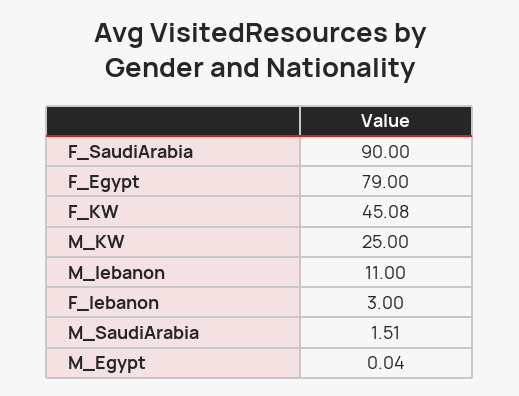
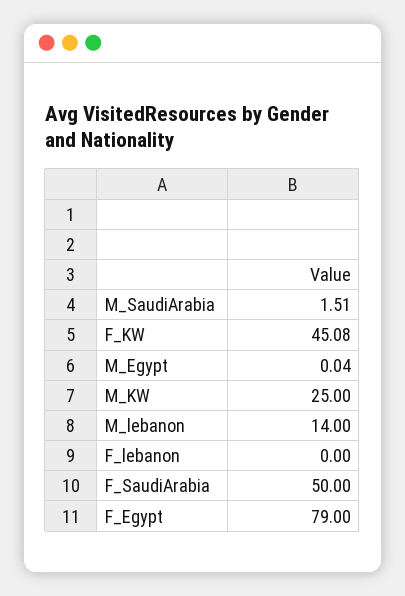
F_SaudiArabia: 90 -> 50
M_lebanon: 11 -> 14
F_lebanon: 3 -> 0

